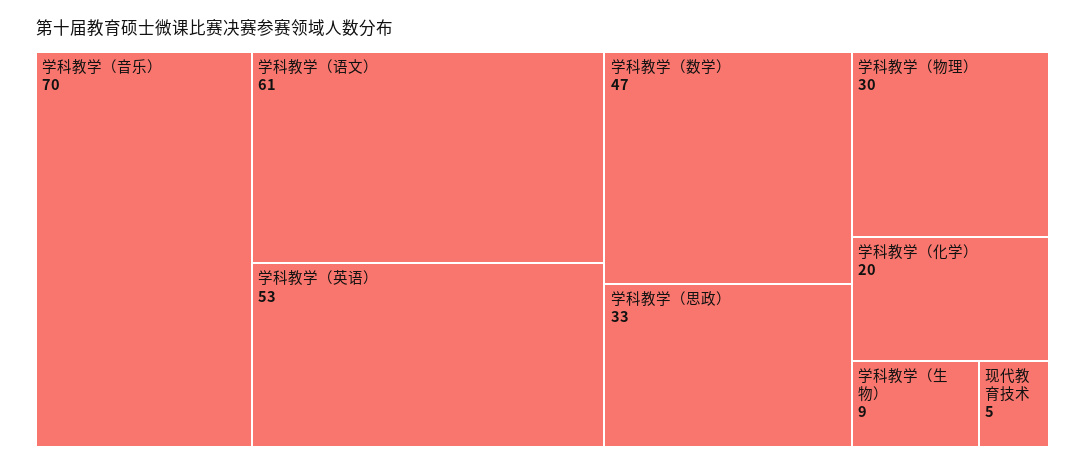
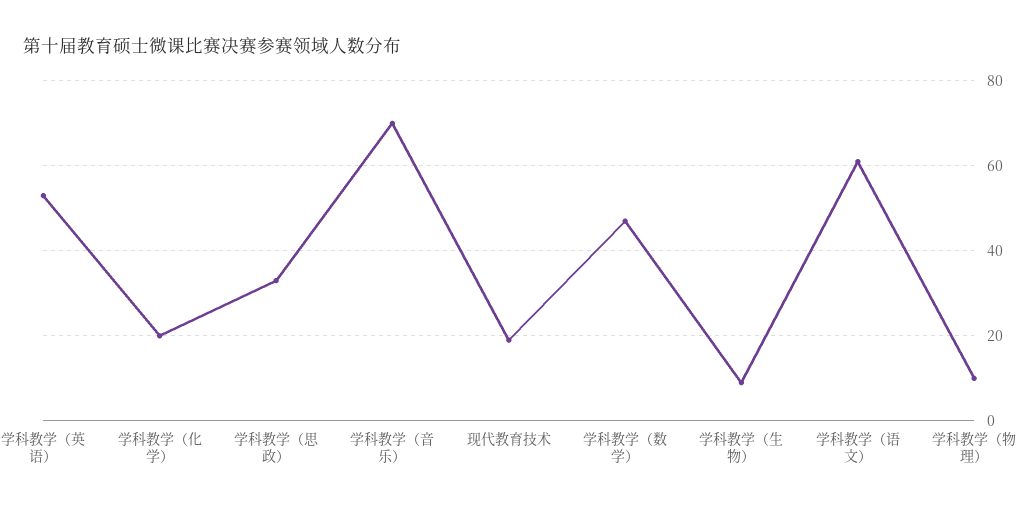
学科教学（物理）: 30 -> 10
现代教育技术: 5 -> 20

